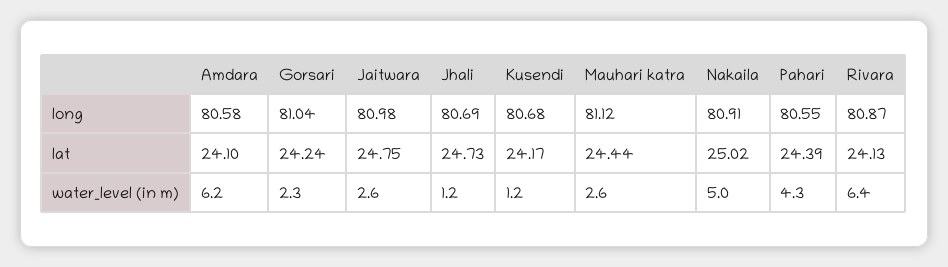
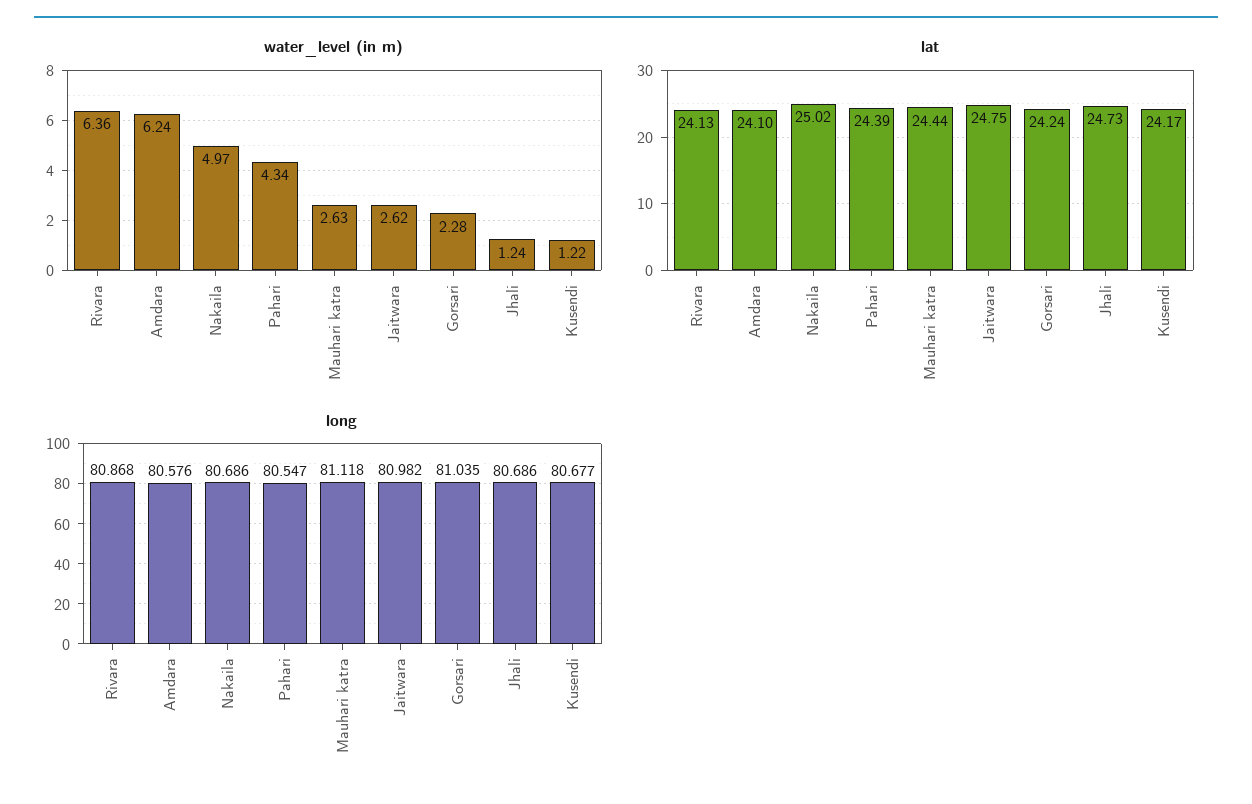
long, Nakaila: 80.91 -> 80.686

